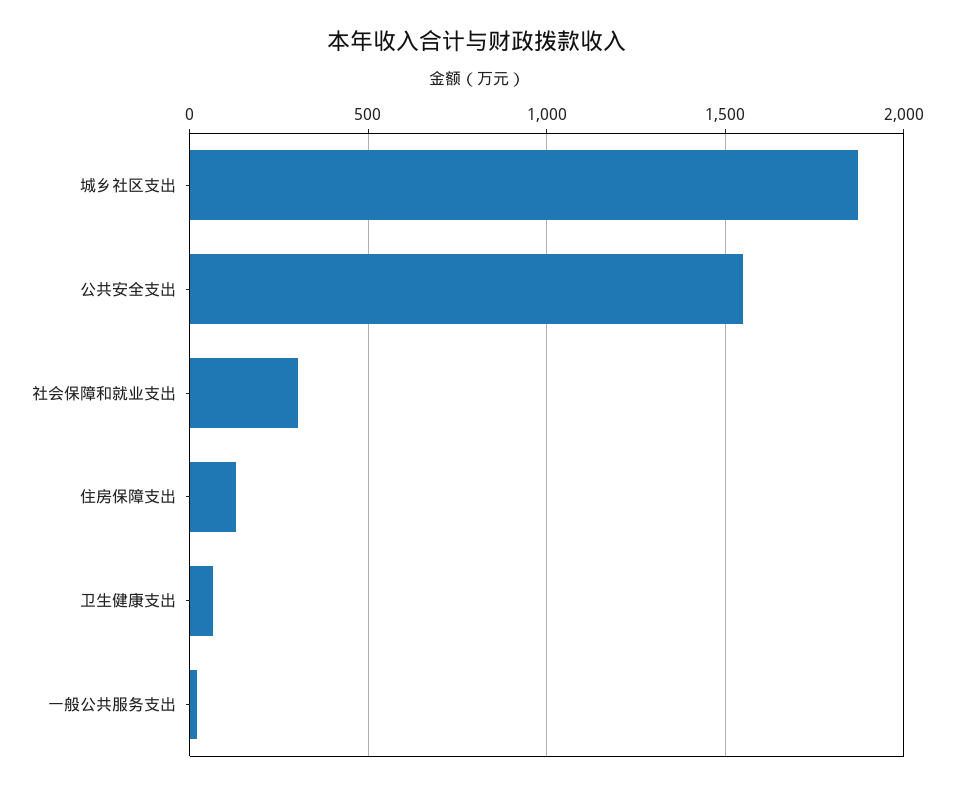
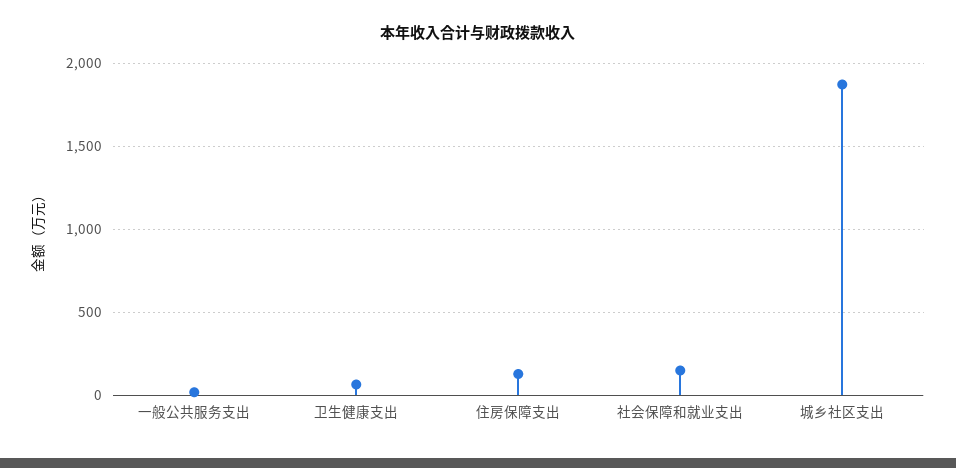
公共安全支出: 1550 -> none
社会保障和就业支出: 300 -> 150

